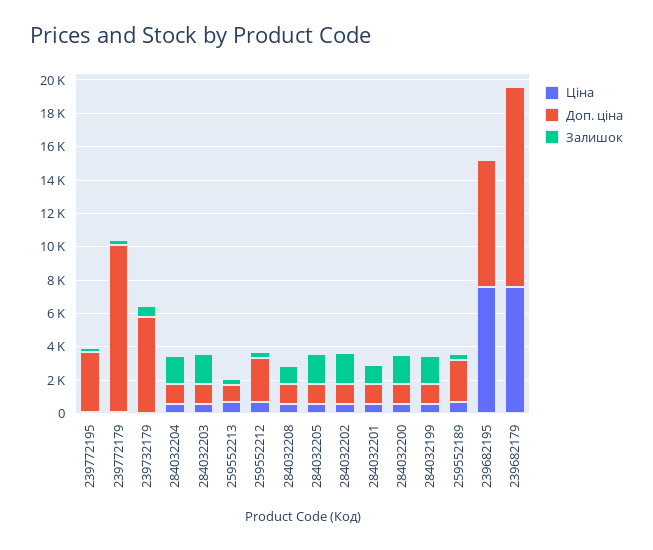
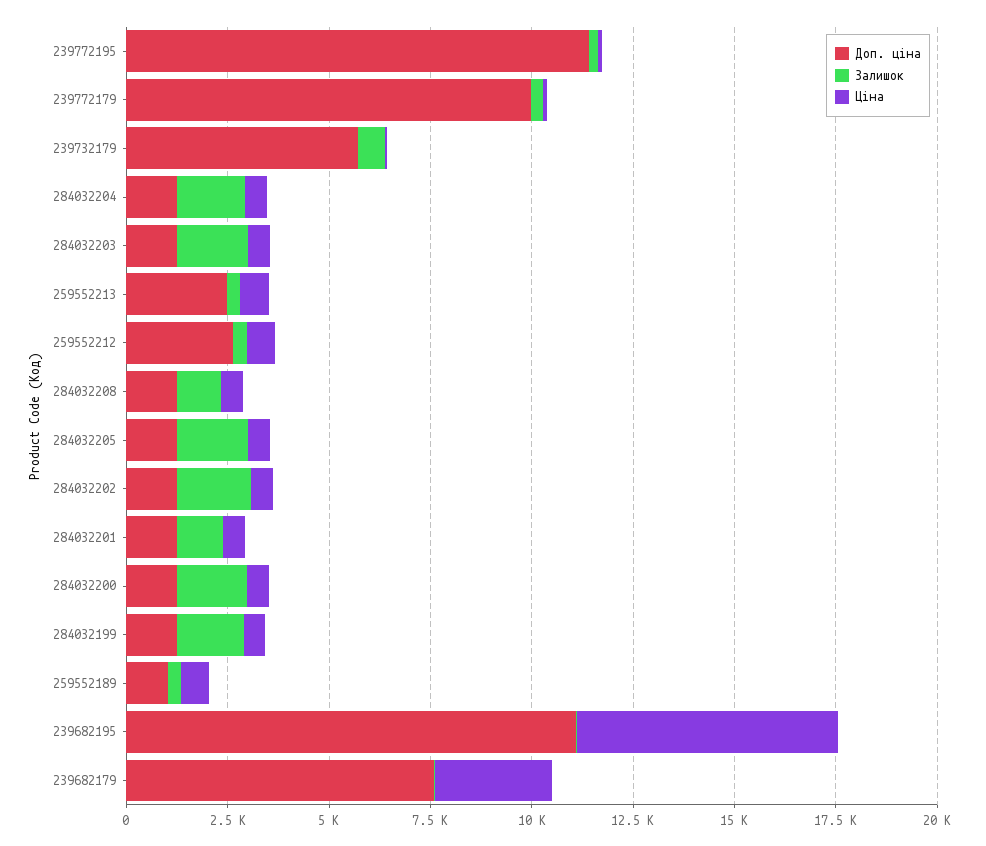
Доп. ціна, 239772195: 3500 -> 11500
Доп. ціна, 259552213: 1000 -> 2500
Доп. ціна, 259552189: 2500 -> 1000
Ціна, 239682195: 7500 -> 6500
Доп. ціна, 239682195: 7500 -> 11000
Ціна, 239682179: 7500 -> 3000
Доп. ціна, 239682179: 12000 -> 7500

